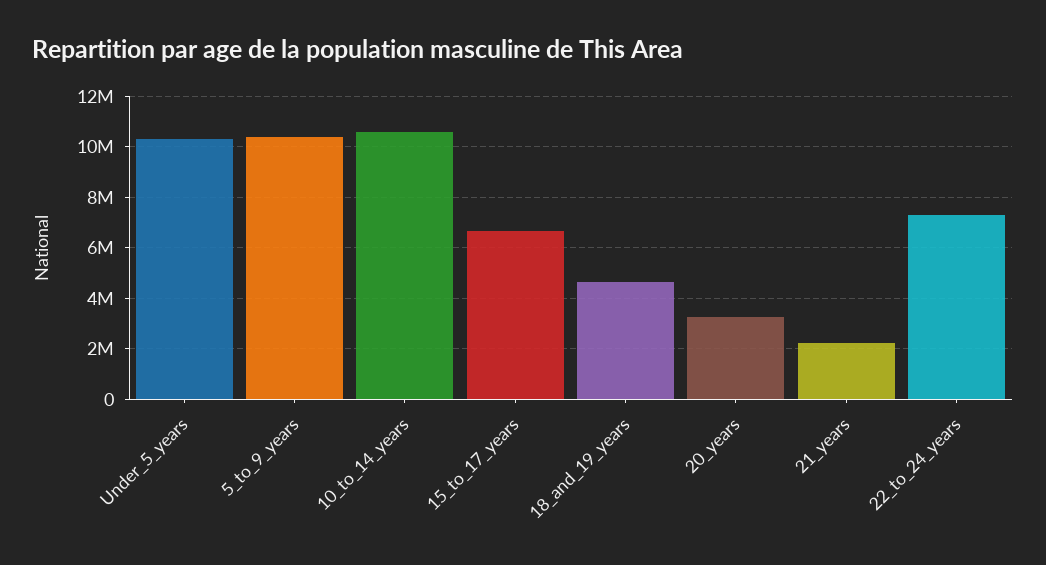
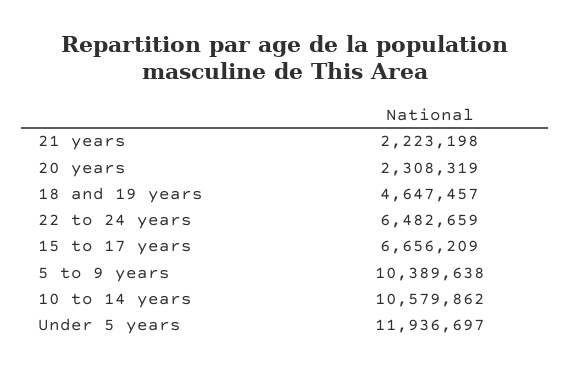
Under_5_years: 10250000 -> 11936697
20_years: 3250000 -> 2308319
22_to_24_years: 7250000 -> 6482659

